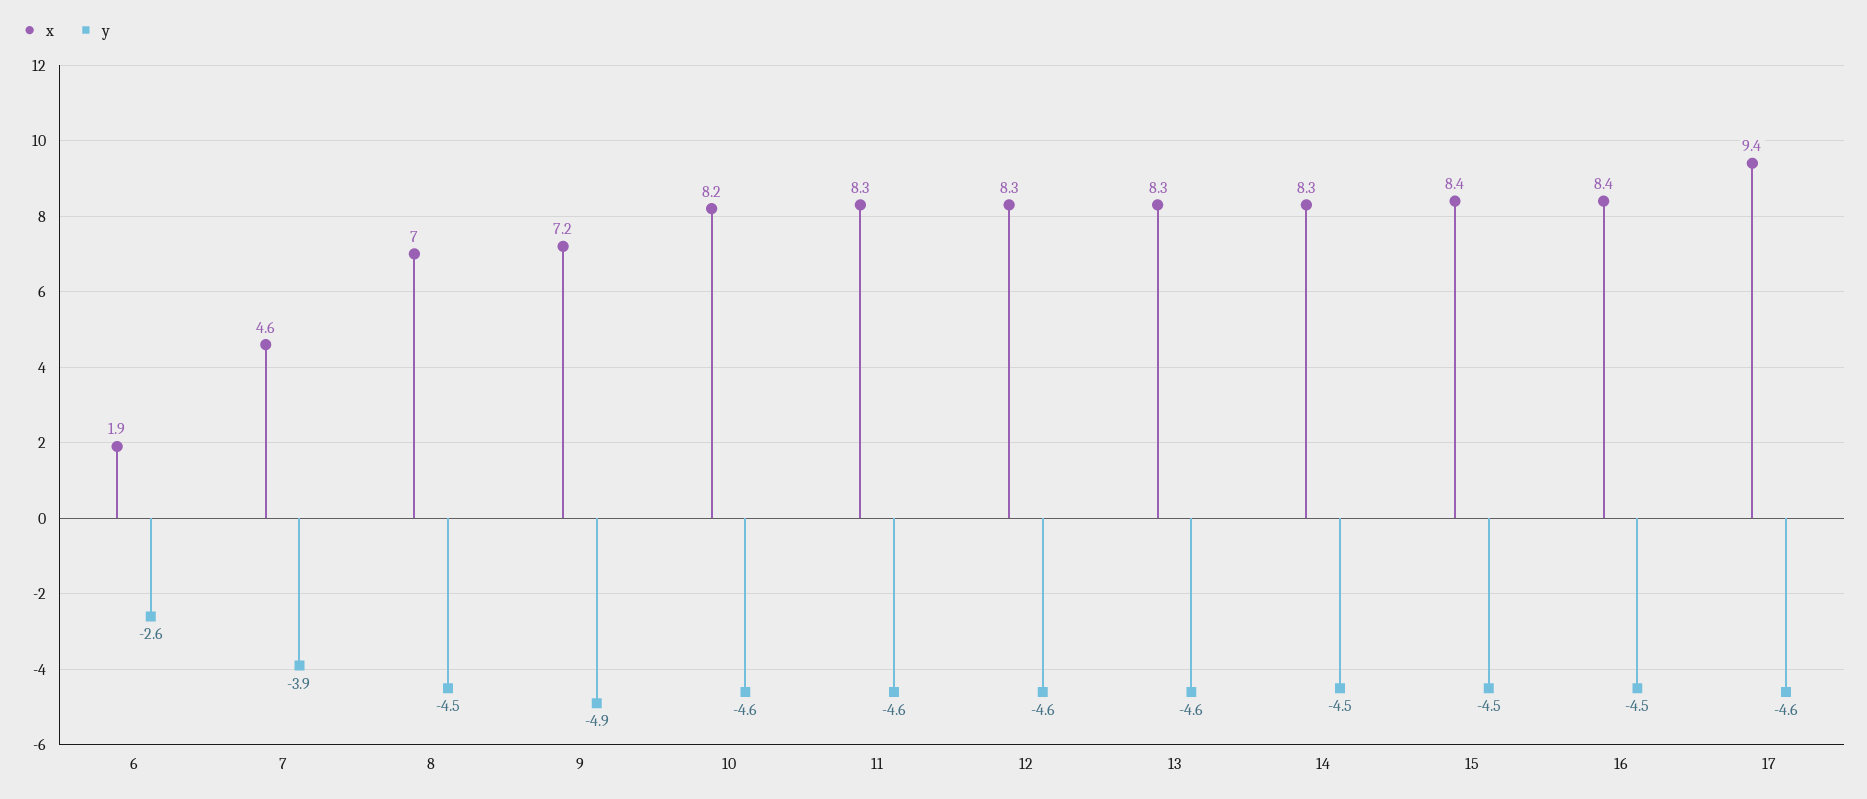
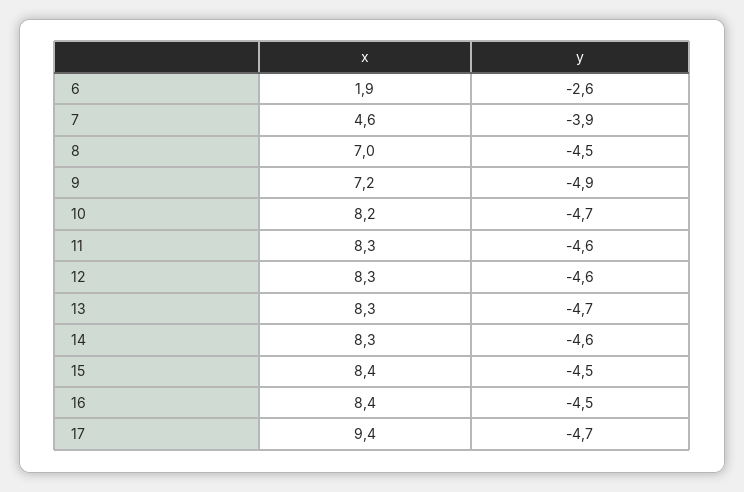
y, 10: -4.6 -> -4.7
y, 13: -4.6 -> -4.7
y, 14: -4.5 -> -4.6
y, 17: -4.6 -> -4.7

